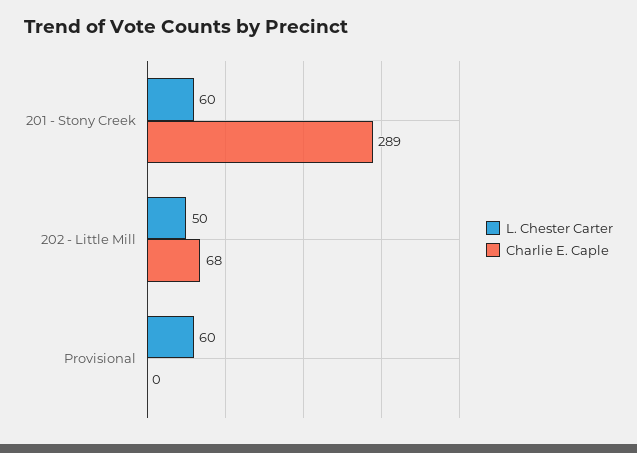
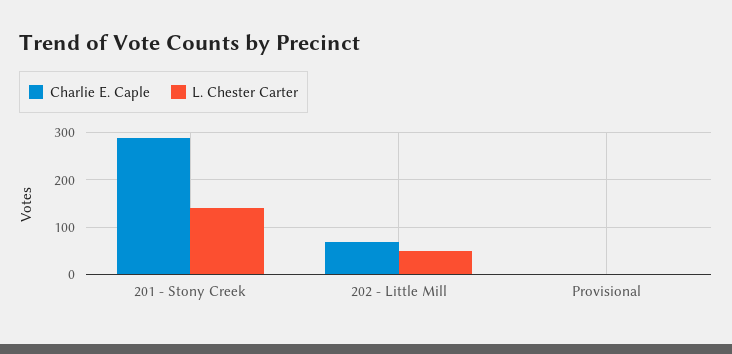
L. Chester Carter, 201 - Stony Creek: 60 -> 140
L. Chester Carter, Provisional: 60 -> 0

